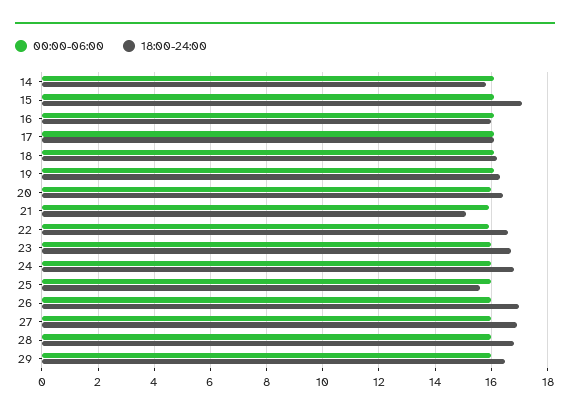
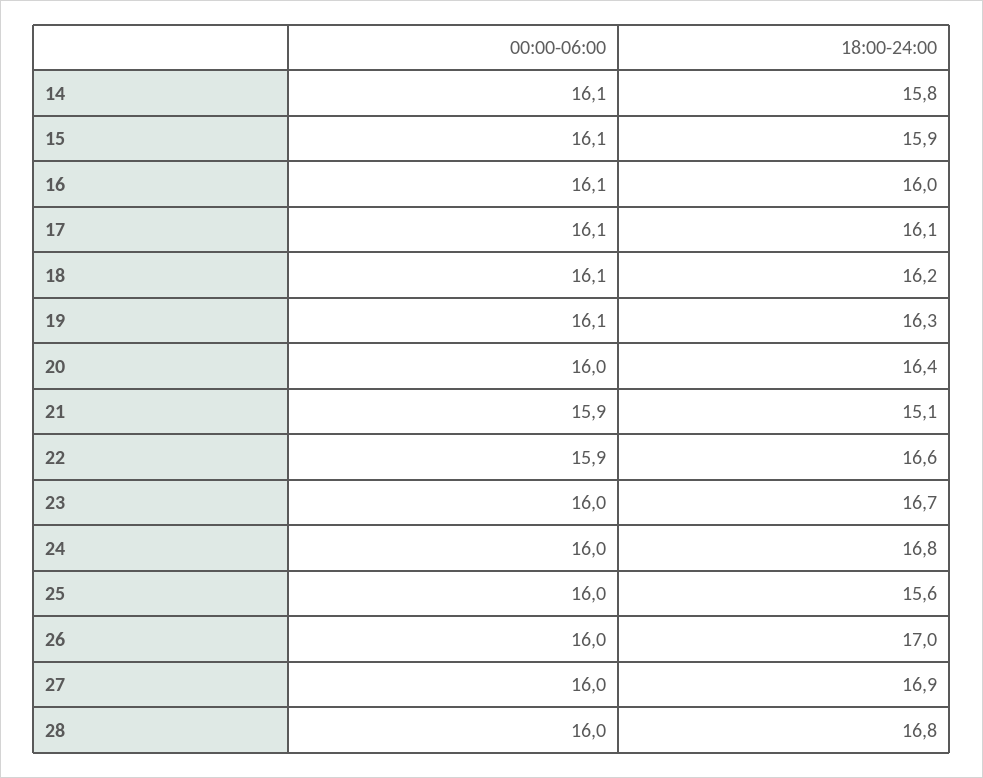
18:00-24:00, 15: 17 -> 15.9
00:00-06:00, 29: 16 -> none
18:00-24:00, 29: 16.5 -> none

